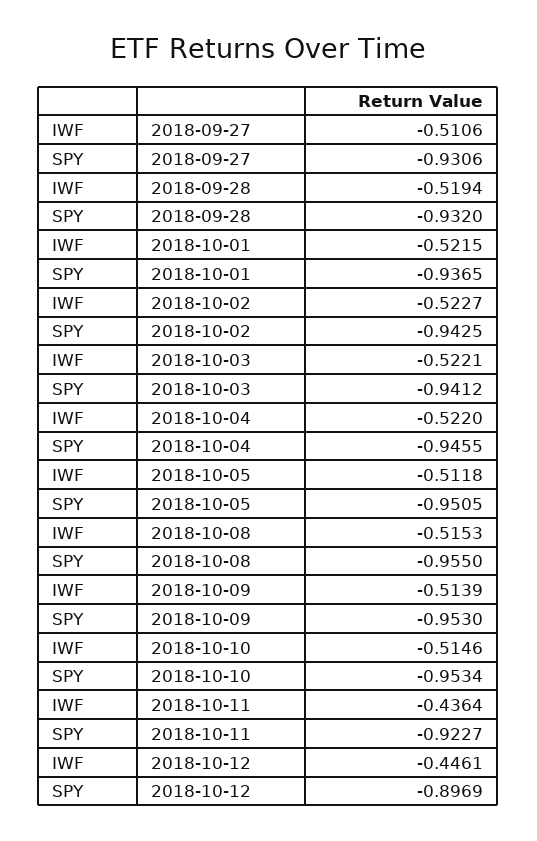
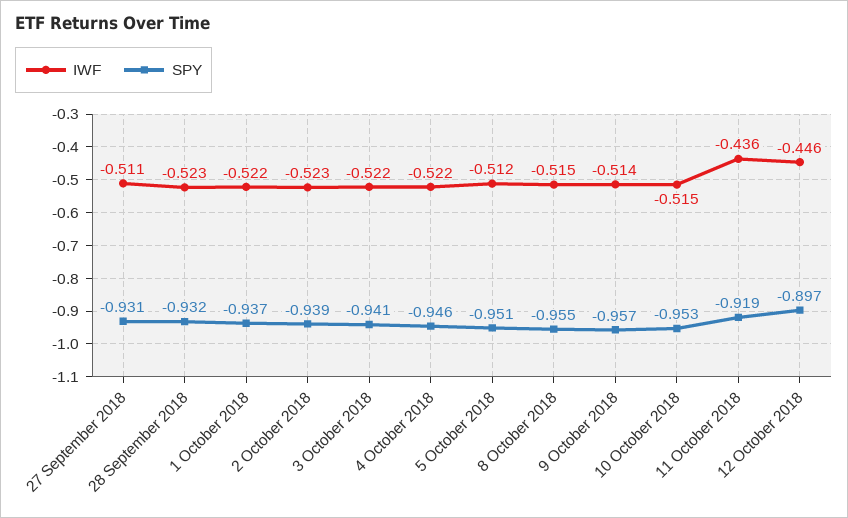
IWF, 2018-09-28: -0.5194 -> -0.523
SPY, 2018-10-02: -0.9425 -> -0.939
SPY, 2018-10-09: -0.953 -> -0.957
SPY, 2018-10-11: -0.9227 -> -0.919

